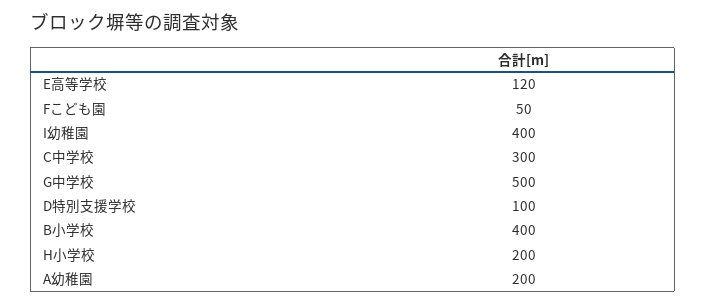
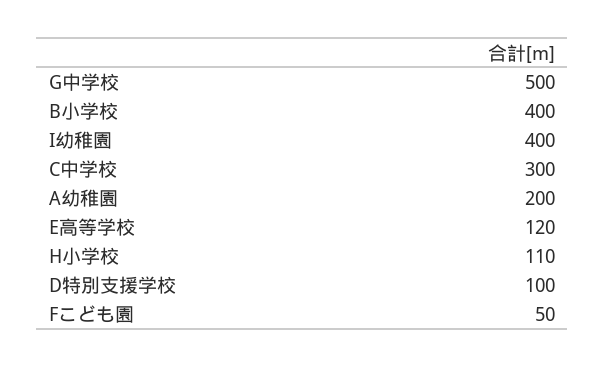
H小学校: 200 -> 110

